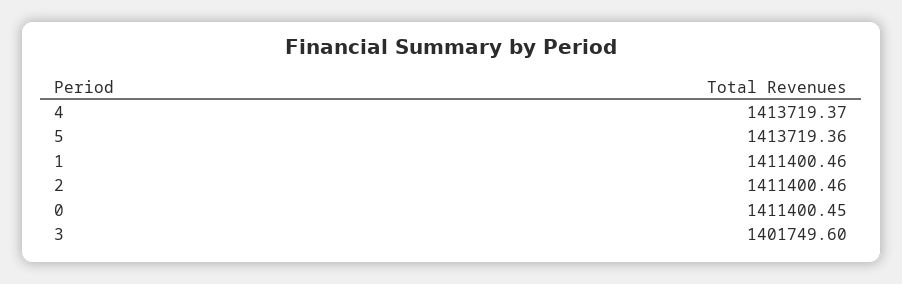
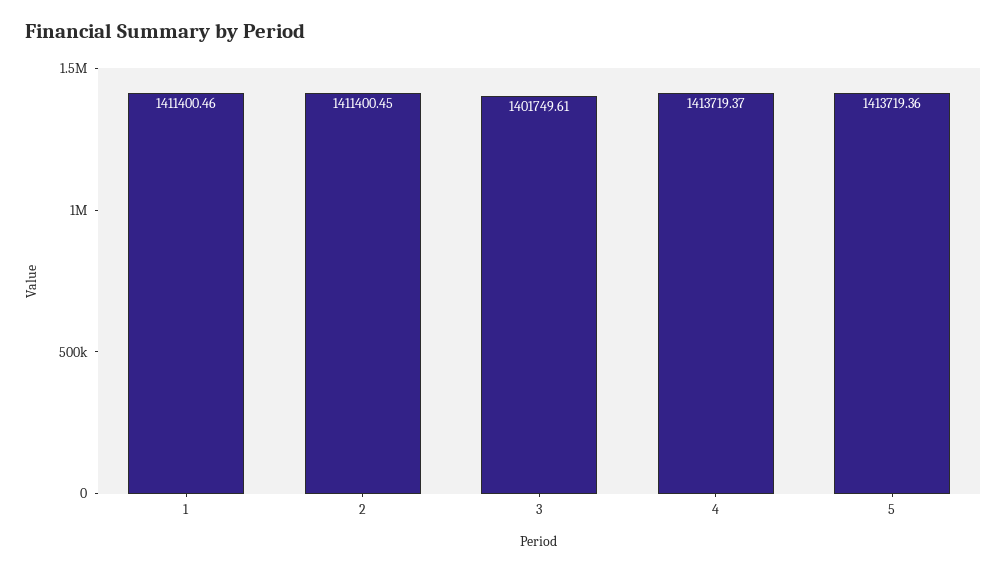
2: 1411400.46 -> 1411400.45
0: 1411400.45 -> none
3: 1401749.6 -> 1401749.61

